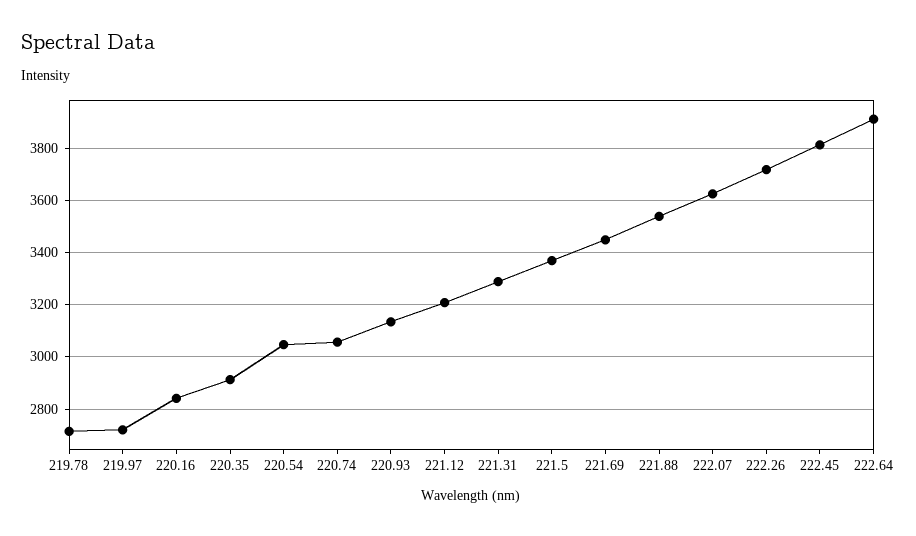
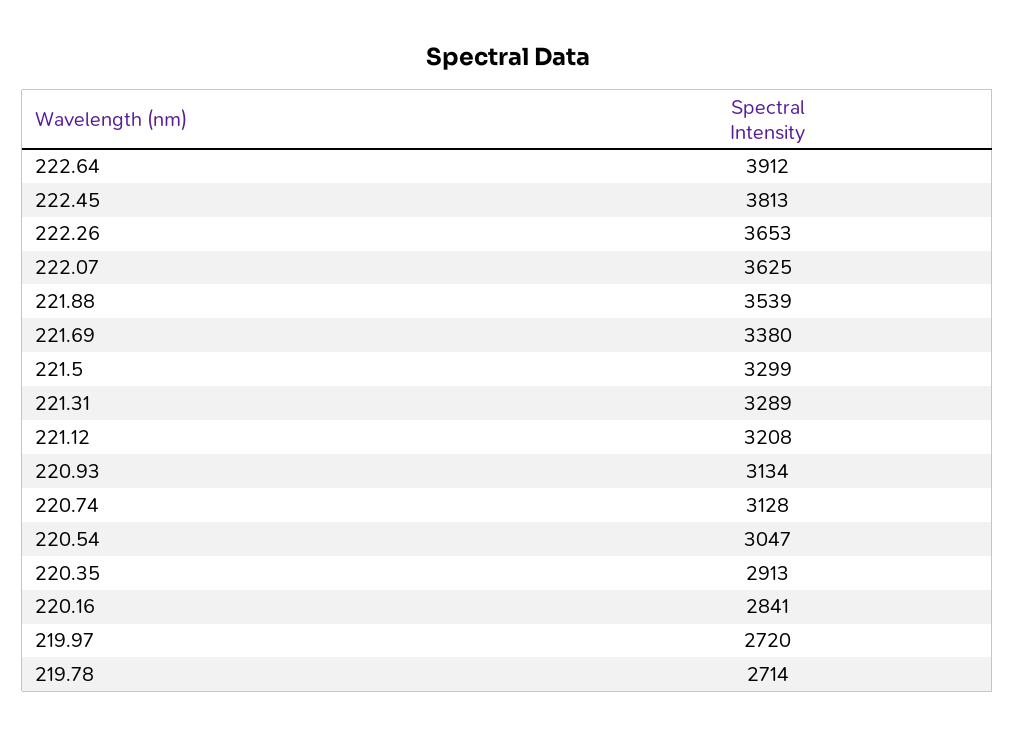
220.74: 3050 -> 3128
221.5: 3375 -> 3299
221.69: 3450 -> 3380
222.26: 3725 -> 3653

